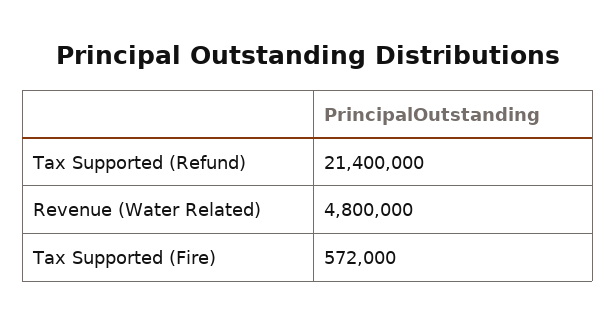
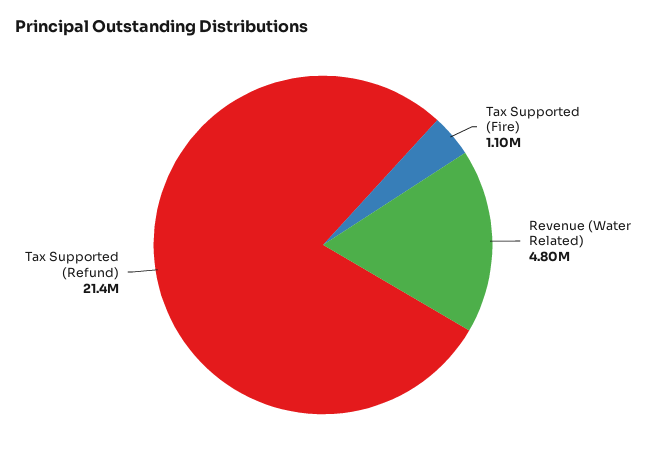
Tax Supported (Fire): 572000 -> 1100000

